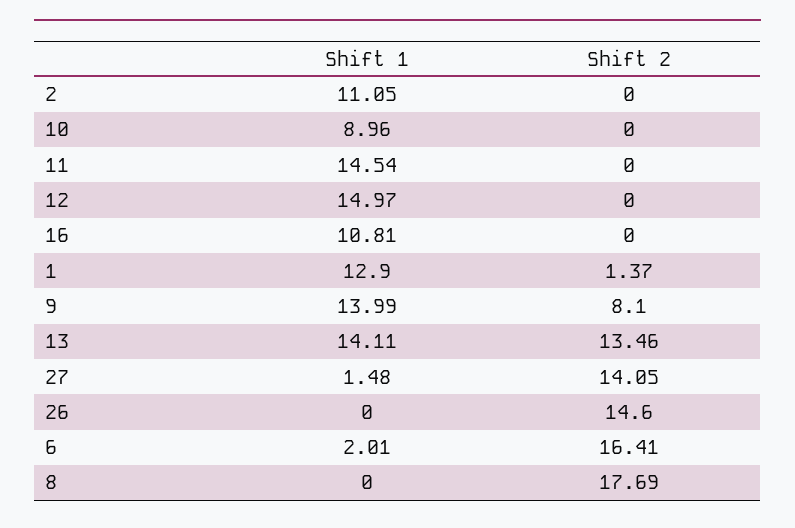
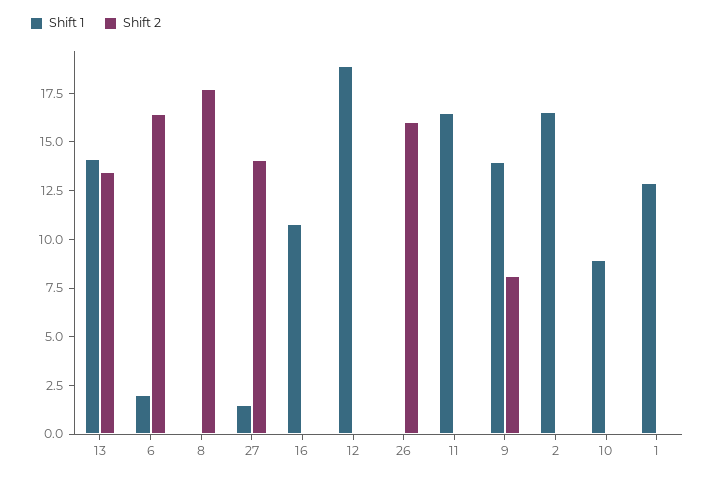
Shift 1, 2: 11.05 -> 16.5
Shift 1, 11: 14.54 -> 16.5
Shift 1, 12: 14.97 -> 19
Shift 2, 1: 1.37 -> 0
Shift 2, 26: 14.6 -> 16

